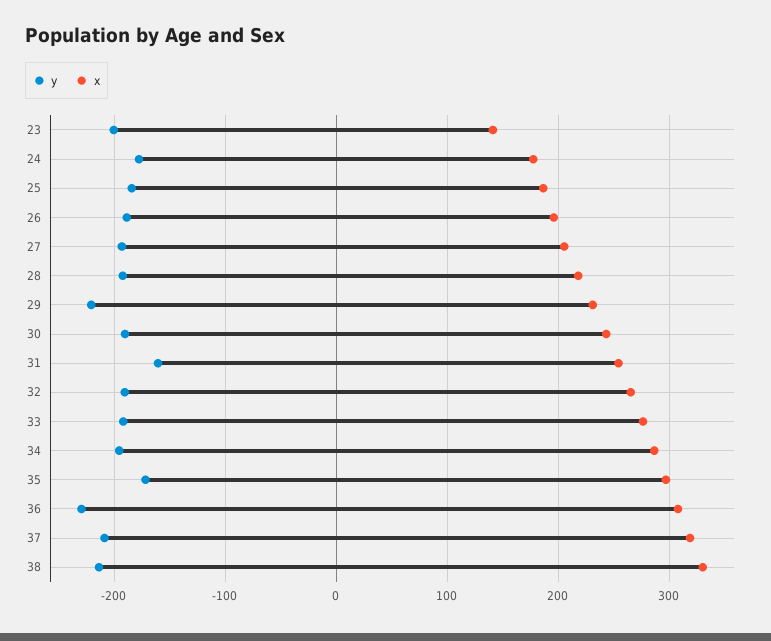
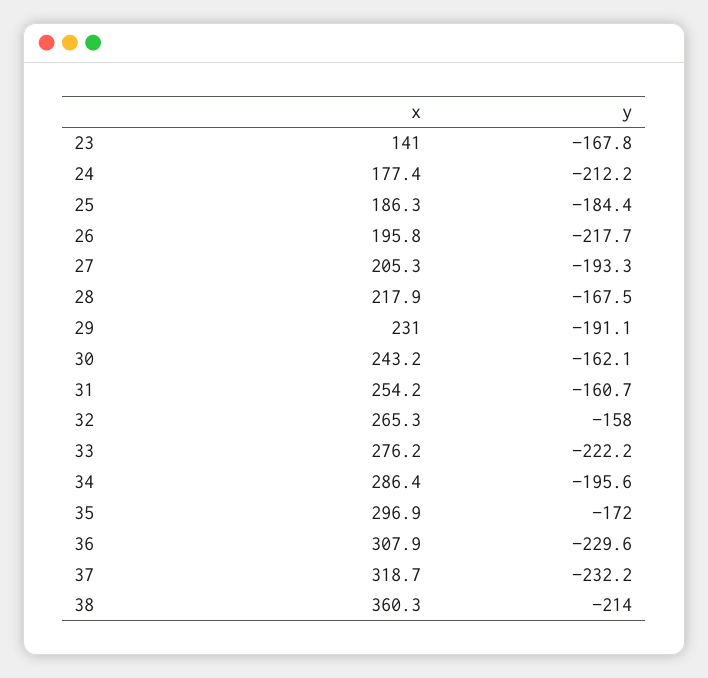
y, 23: -200 -> -167.8
y, 24: -180 -> -212.2
y, 26: -190 -> -217.7
y, 28: -190 -> -167.5
y, 29: -220 -> -191.1
y, 30: -190 -> -162.1
y, 32: -190 -> -158
y, 33: -190 -> -222.2
y, 37: -210 -> -232.2
x, 38: 330 -> 360.3

